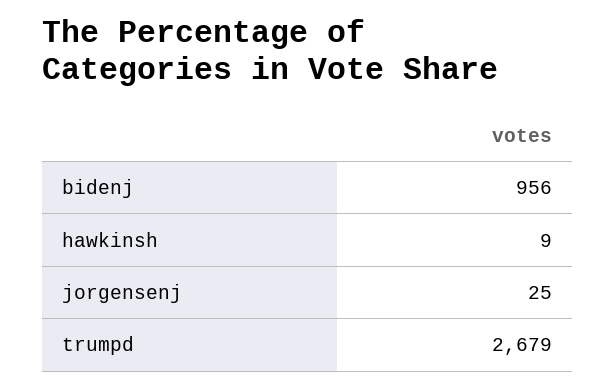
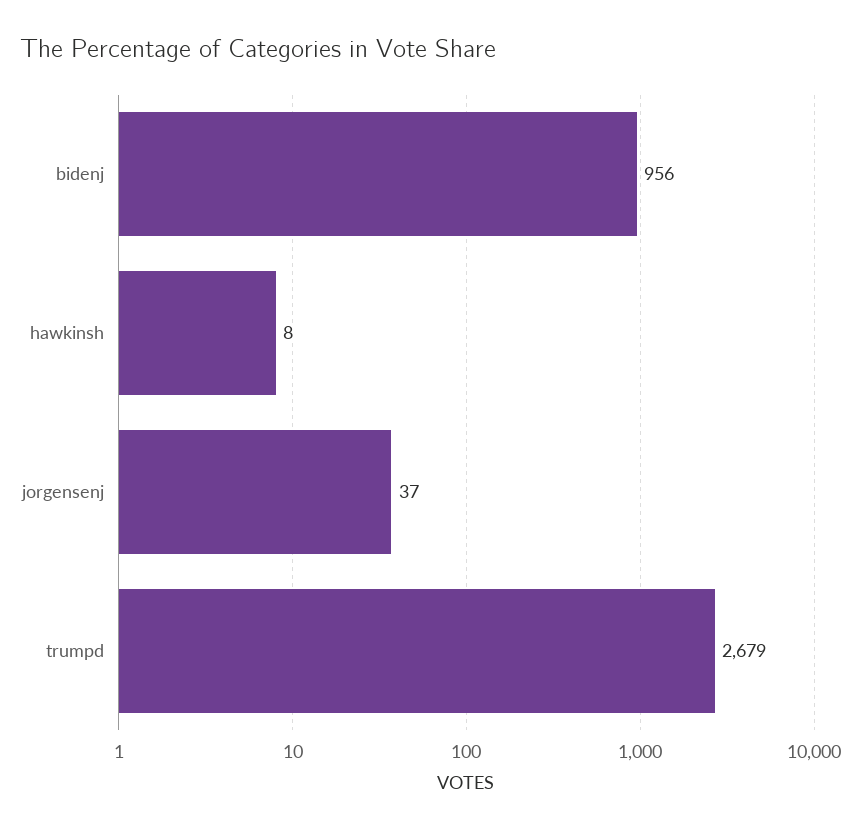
hawkinsh: 9 -> 8
jorgensenj: 25 -> 37

